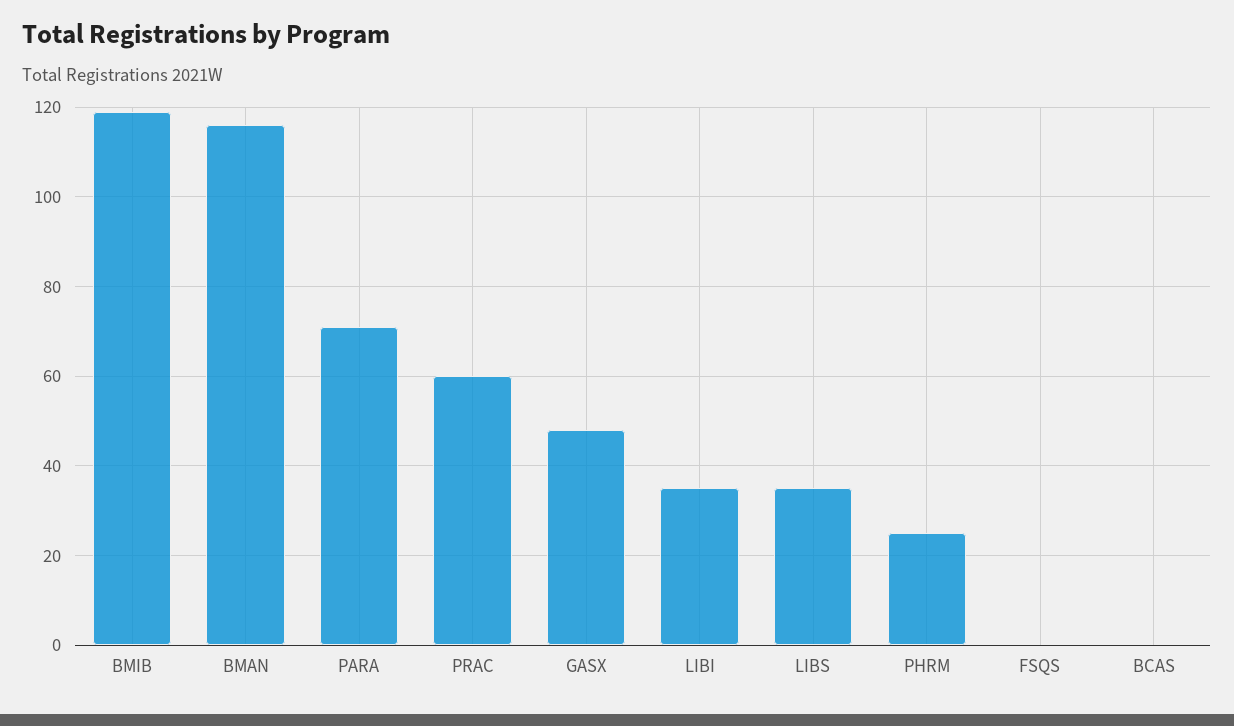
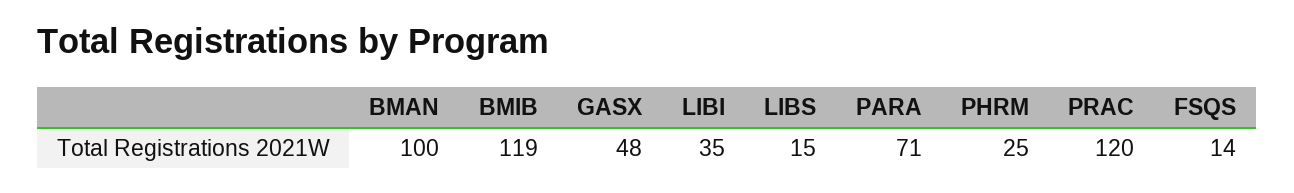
BMAN: 115 -> 100
PRAC: 60 -> 120
LIBS: 35 -> 15
FSQS: 0 -> 14
BCAS: 0 -> none

